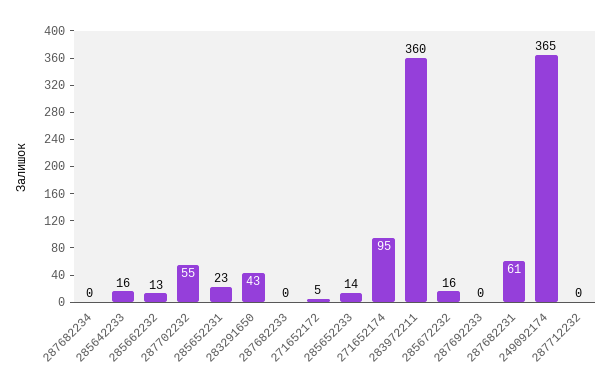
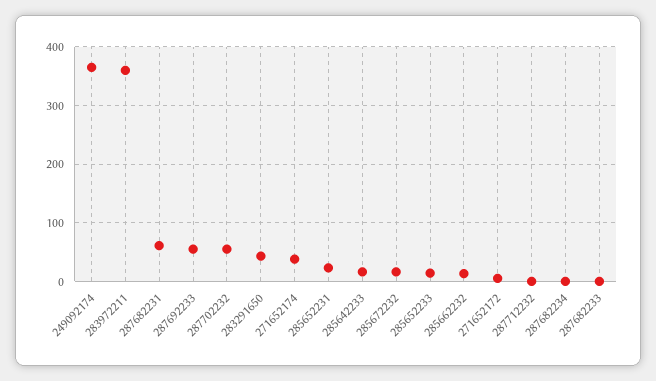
271652174: 95 -> 40
287692233: 0 -> 60

